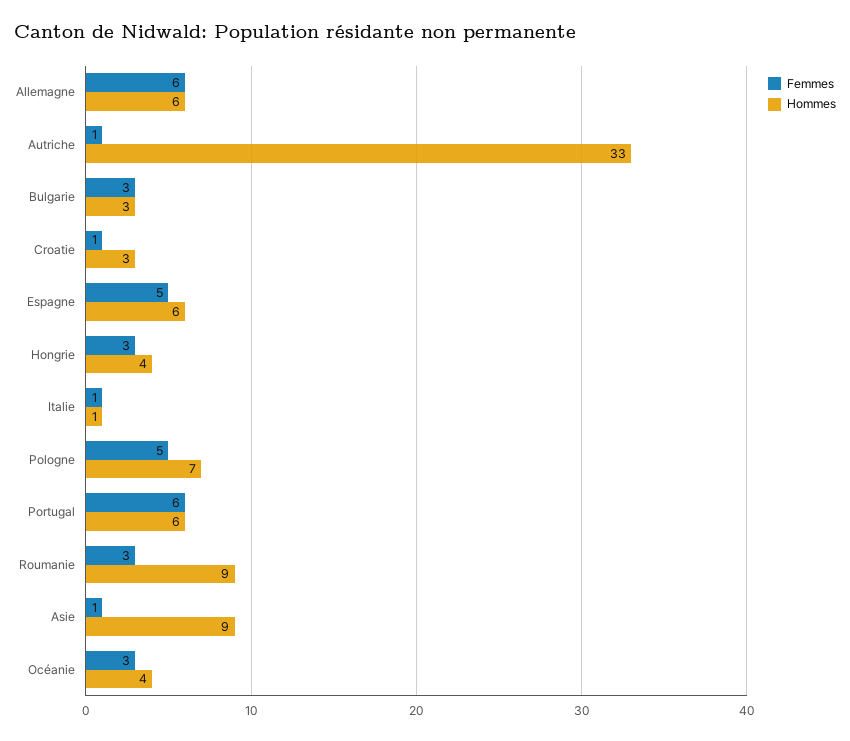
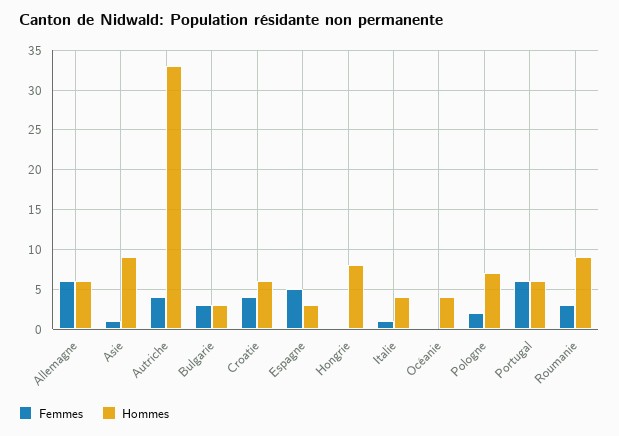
Femmes, Autriche: 1 -> 4
Femmes, Croatie: 1 -> 4
Hommes, Croatie: 3 -> 6
Hommes, Espagne: 6 -> 3
Femmes, Hongrie: 3 -> 0
Hommes, Hongrie: 4 -> 8
Hommes, Italie: 1 -> 4
Femmes, Pologne: 5 -> 2
Femmes, Océanie: 3 -> 0

